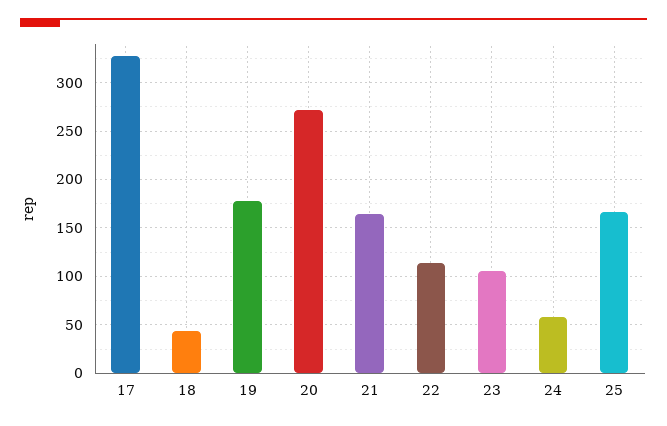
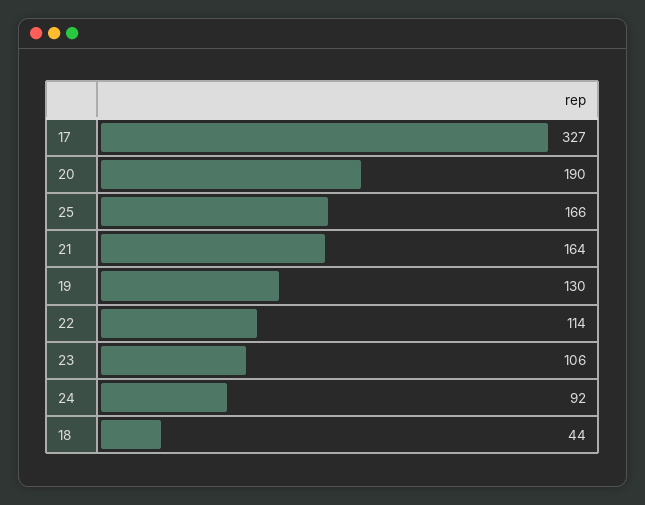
19: 180 -> 130
20: 270 -> 190
24: 60 -> 92

